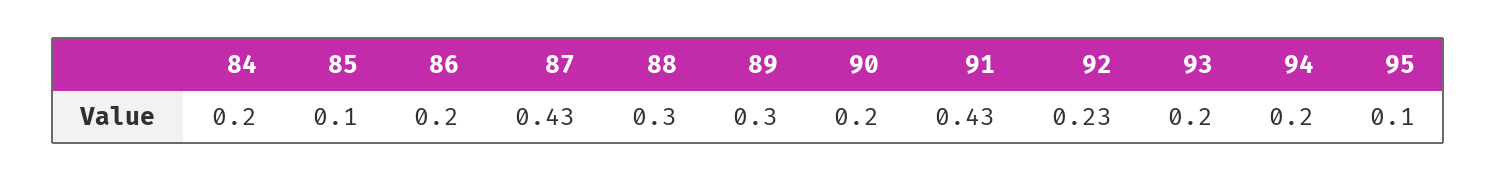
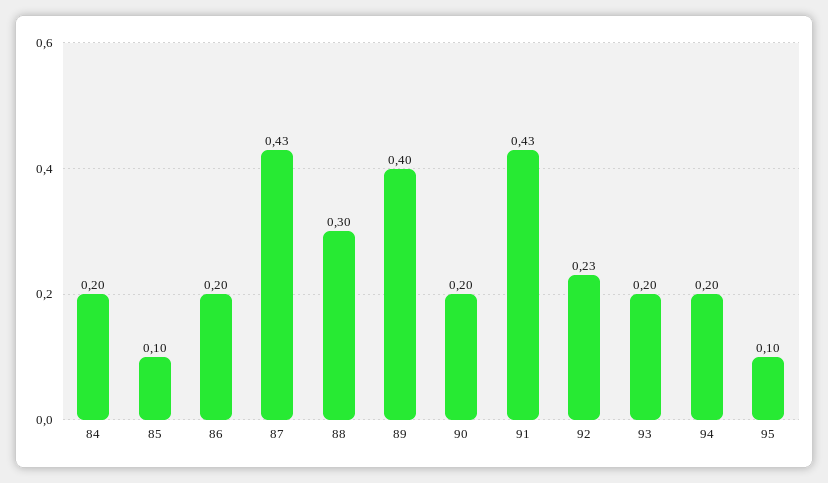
89: 0.3 -> 0.4

